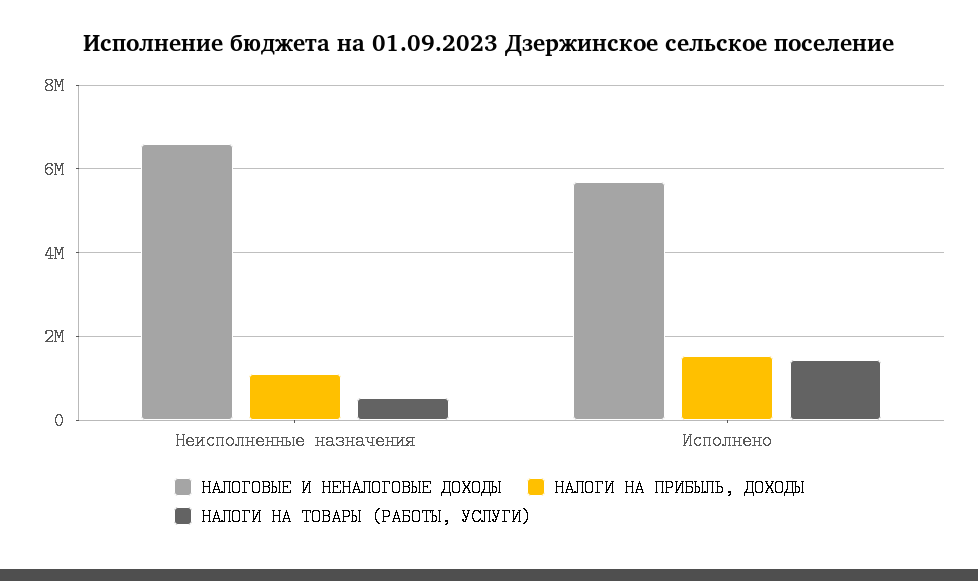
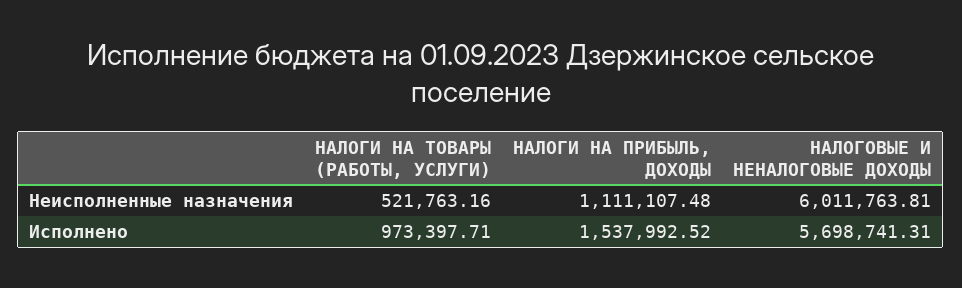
НАЛОГОВЫЕ И НЕНАЛОГОВЫЕ ДОХОДЫ, Неисполненные назначения: 6600000 -> 6011763.81
НАЛОГИ НА ТОВАРЫ (РАБОТЫ, УСЛУГИ), Исполнено: 1400000 -> 973397.71

